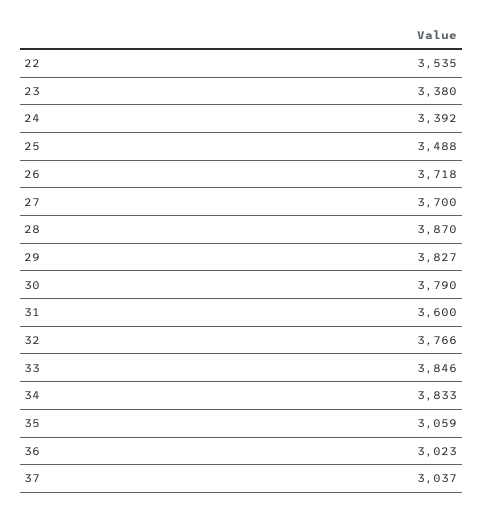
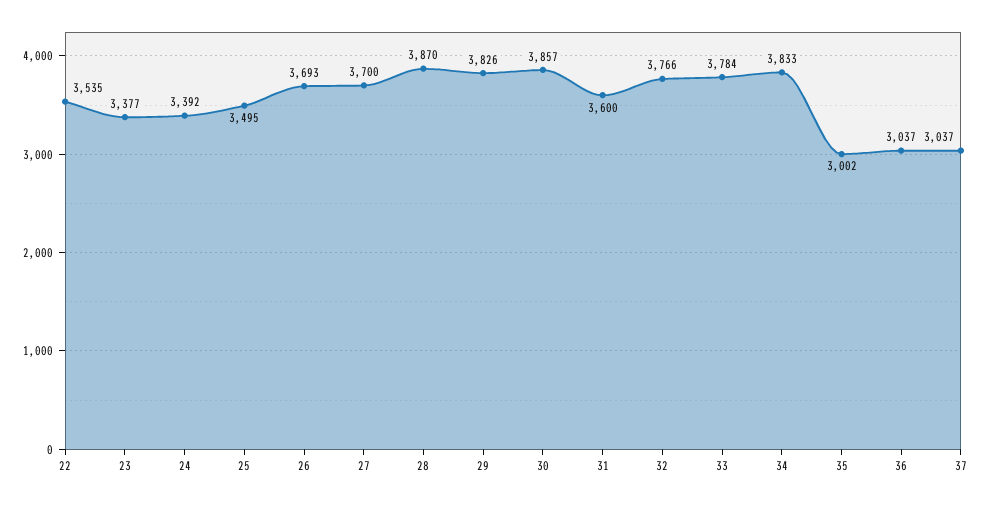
23: 3380 -> 3377
25: 3488 -> 3495
26: 3718 -> 3693
29: 3827 -> 3826
30: 3790 -> 3857
33: 3846 -> 3784
35: 3059 -> 3002
36: 3023 -> 3037

